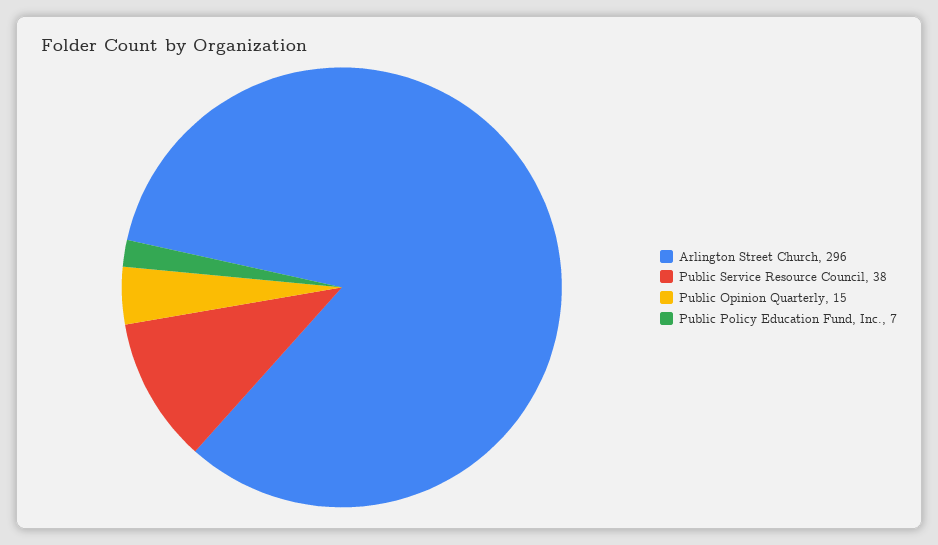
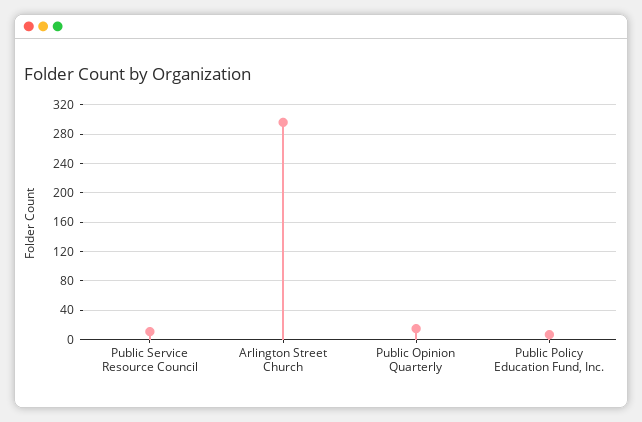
Public Service Resource Council: 38 -> 10

